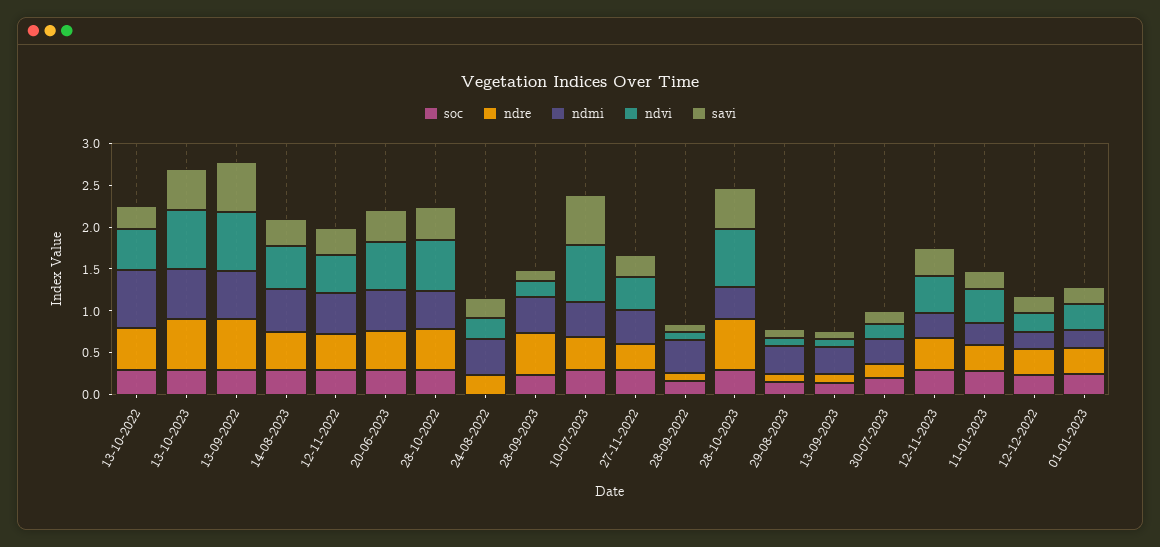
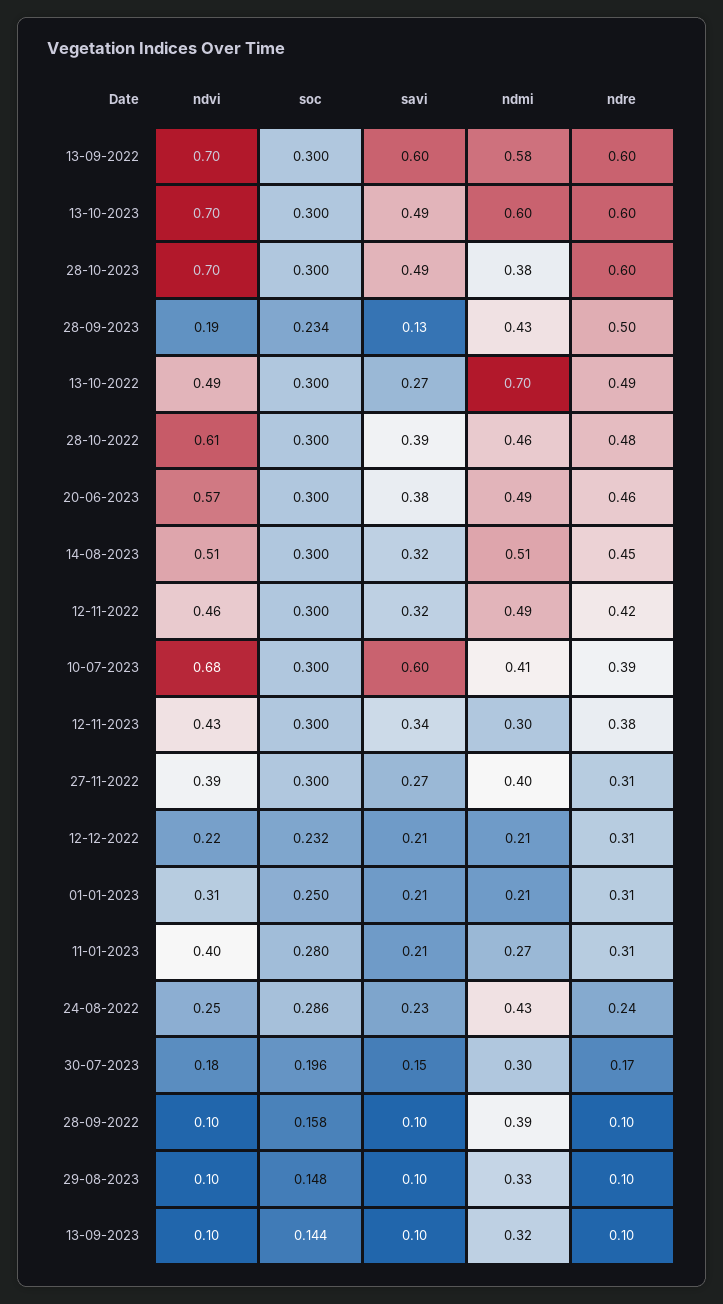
soc, 24-08-2022: 0 -> 0.286

